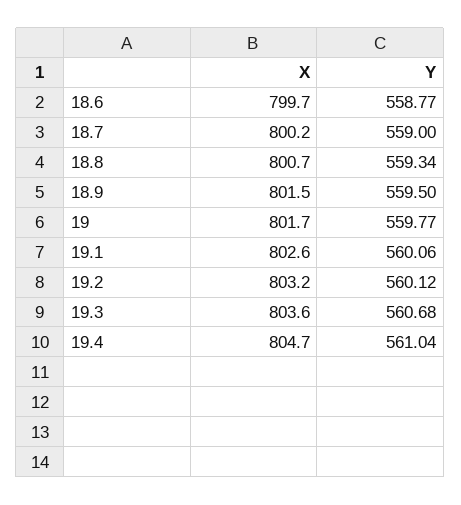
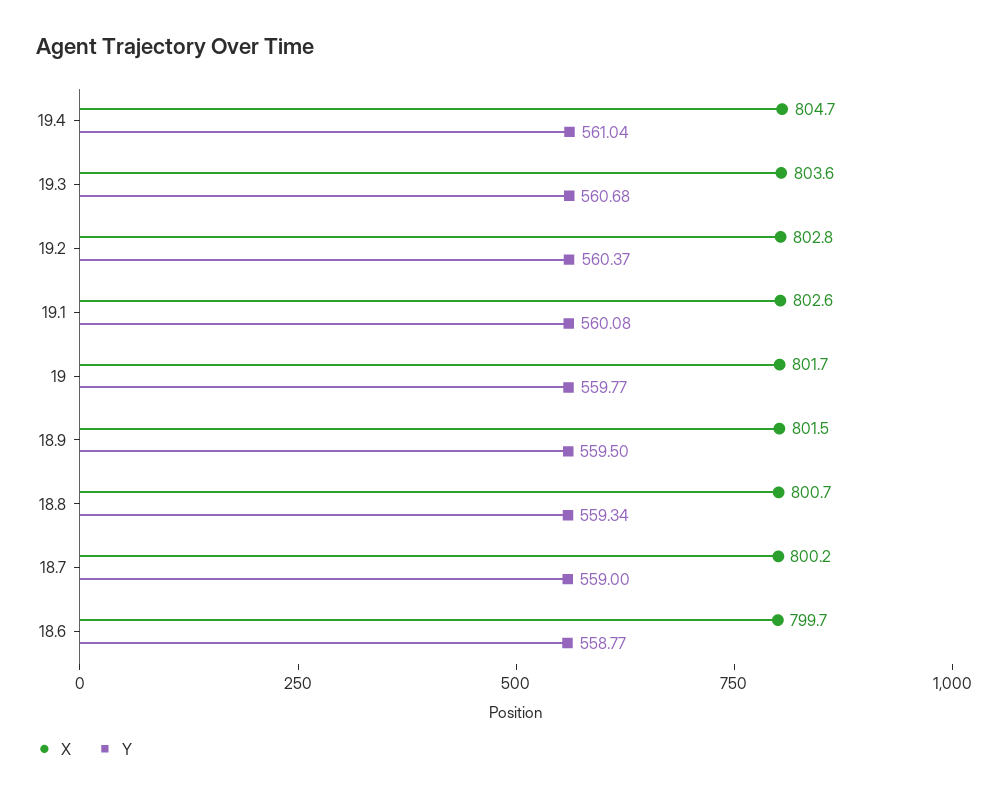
Y, 19.1: 560.06 -> 560.08
X, 19.2: 803.2 -> 802.8
Y, 19.2: 560.12 -> 560.37

